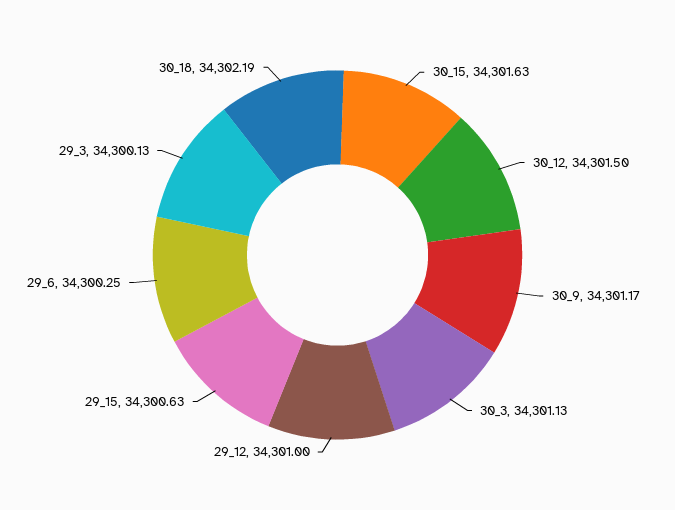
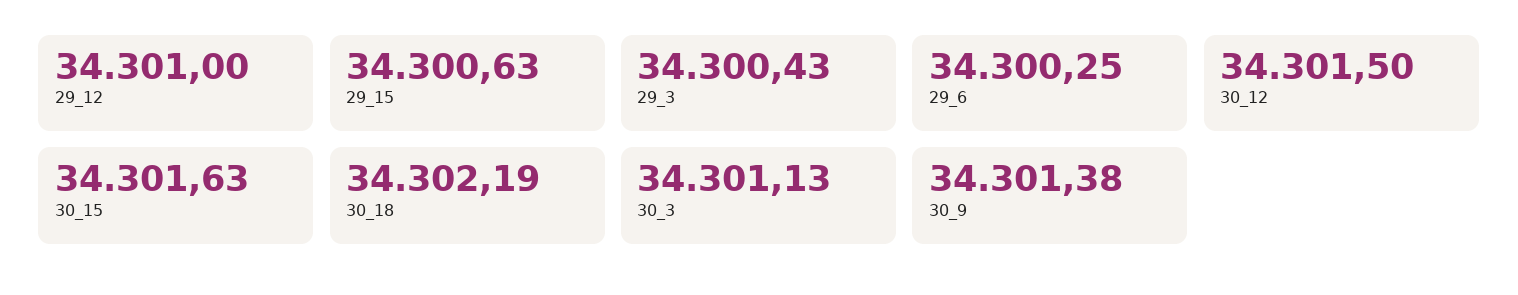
30_9: 34301.17 -> 34301.38
29_3: 34300.13 -> 34300.43

